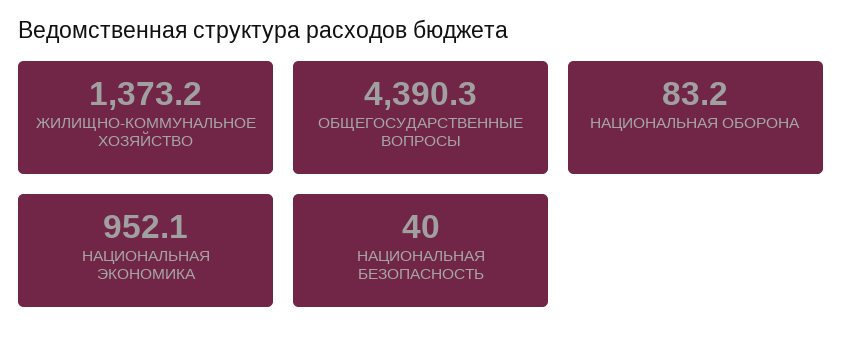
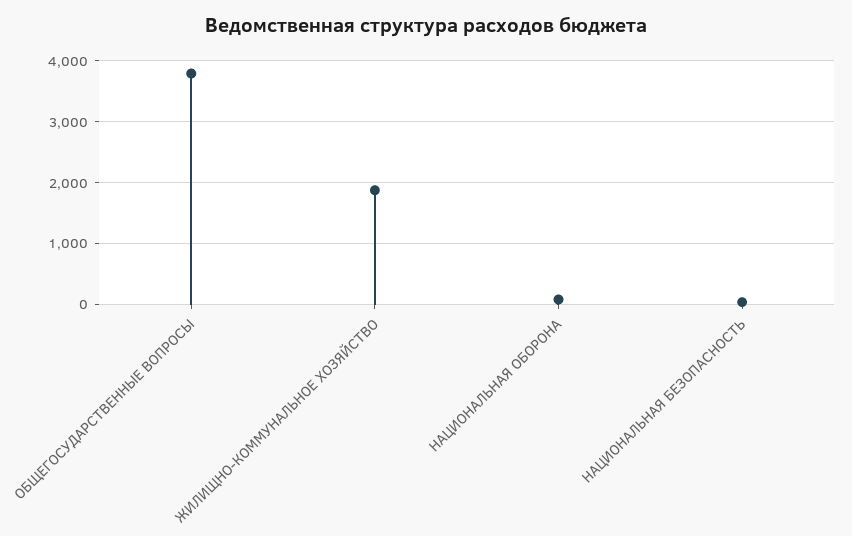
ЖИЛИЩНО-КОММУНАЛЬНОЕ ХОЗЯЙСТВО: 1373.2 -> 1900
ОБЩЕГОСУДАРСТВЕННЫЕ ВОПРОСЫ: 4390.3 -> 3800
НАЦИОНАЛЬНАЯ ЭКОНОМИКА: 952.1 -> none

